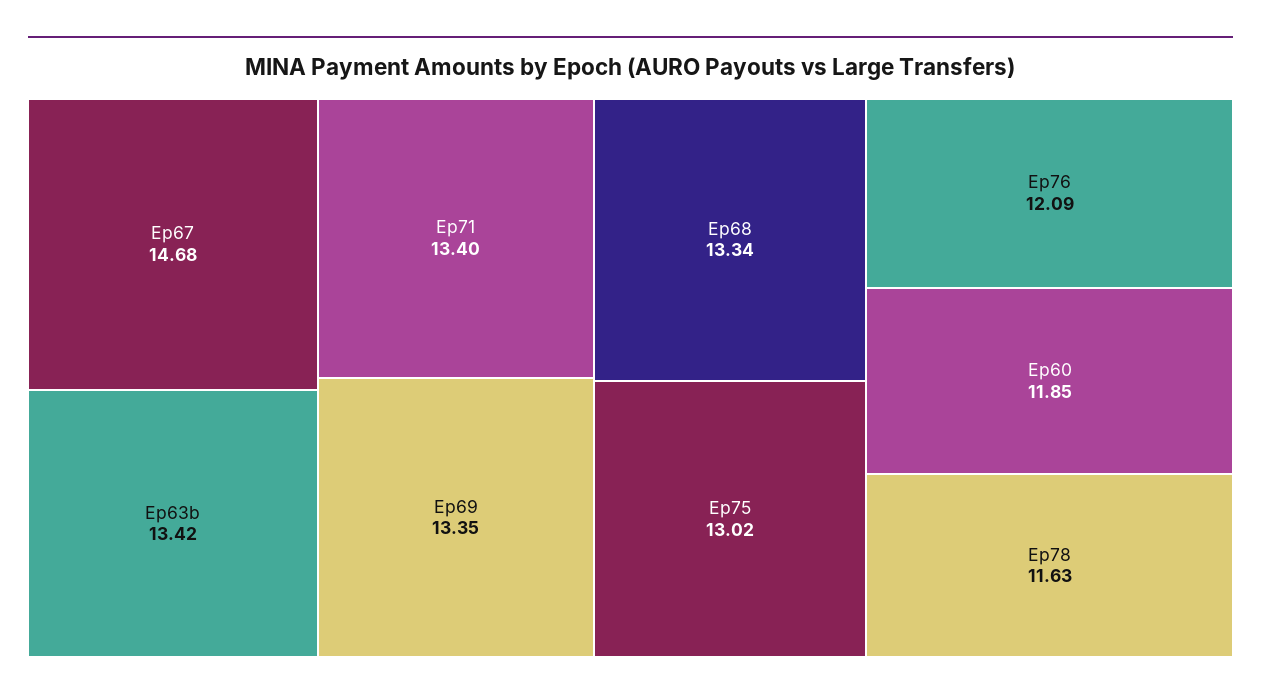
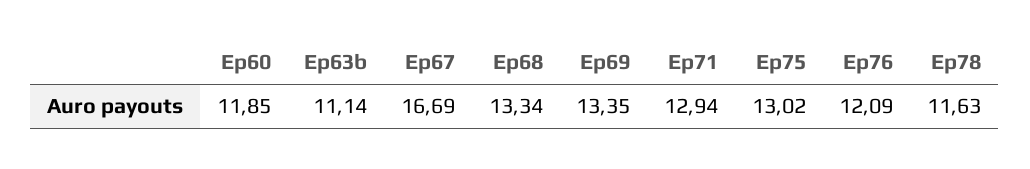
Ep67: 14.68 -> 16.69
Ep63b: 13.42 -> 11.14
Ep71: 13.4 -> 12.94

